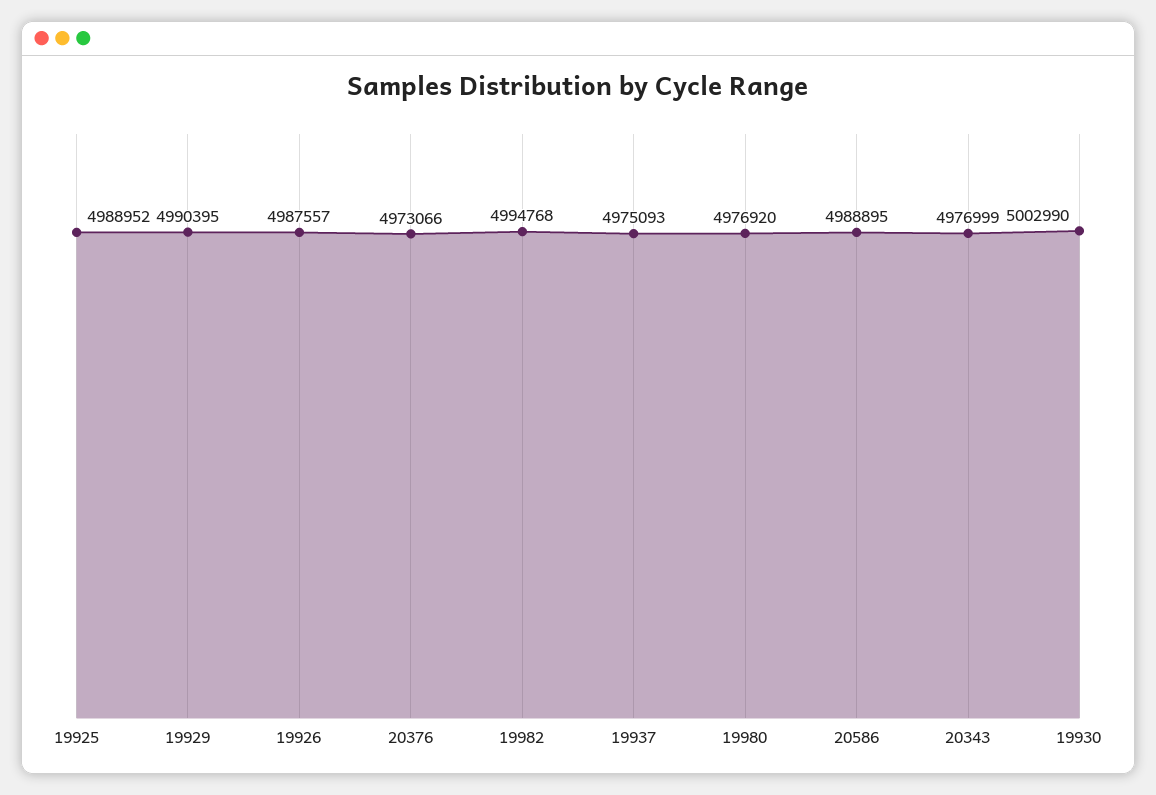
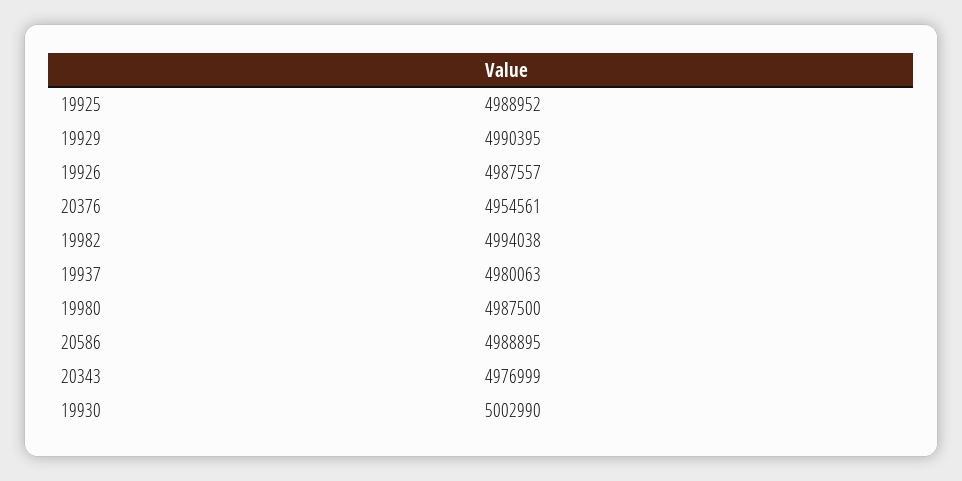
20376: 4973066 -> 4954561
19982: 4994768 -> 4994038
19937: 4975093 -> 4980063
19980: 4976920 -> 4987500

